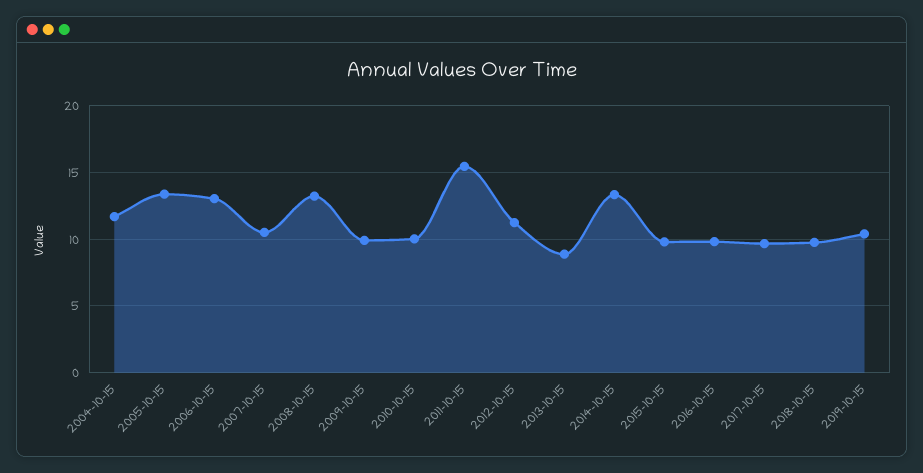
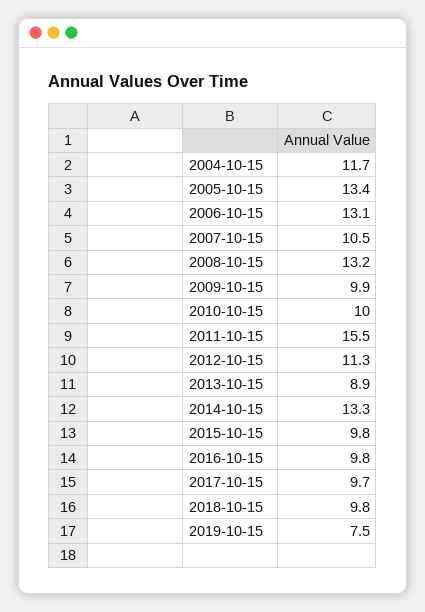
2019-10-15: 10.5 -> 7.5

